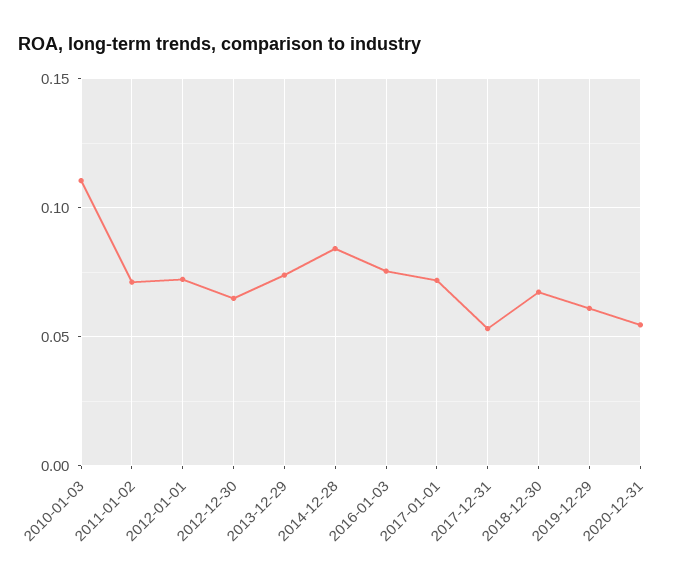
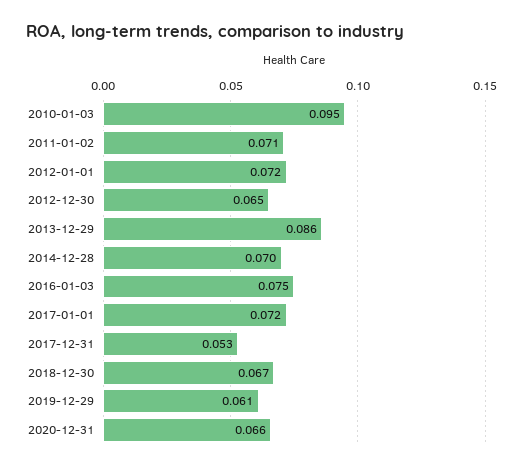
2010-01-03: 0.11 -> 0.095
2013-12-29: 0.075 -> 0.086
2014-12-28: 0.085 -> 0.07
2020-12-31: 0.055 -> 0.066

